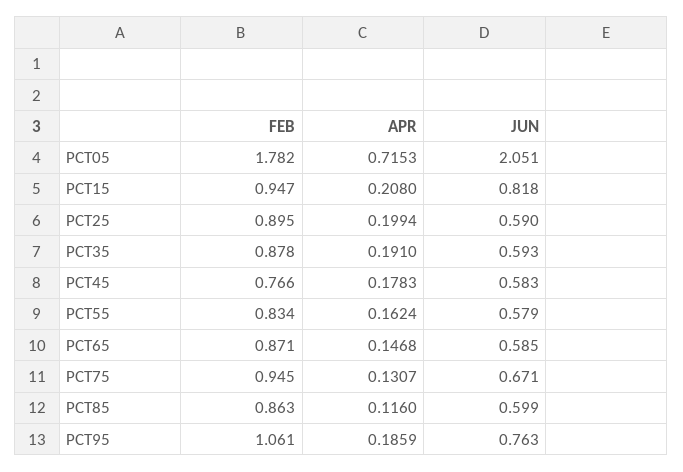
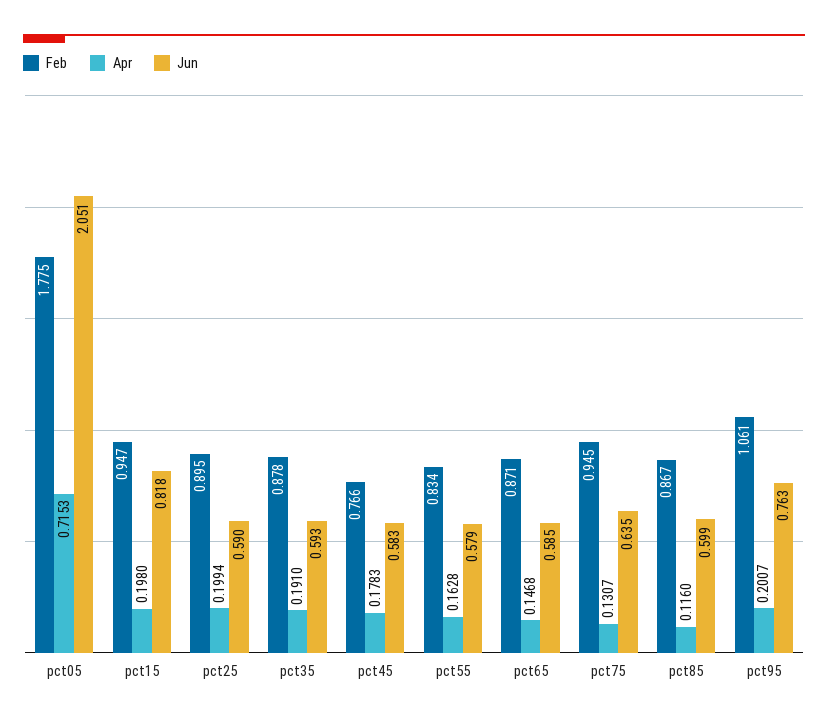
FEB, PCT05: 1.782 -> 1.775
APR, PCT15: 0.208 -> 0.198
APR, PCT55: 0.1624 -> 0.1628
JUN, PCT75: 0.671 -> 0.635
FEB, PCT85: 0.863 -> 0.867
APR, PCT95: 0.1859 -> 0.2007

